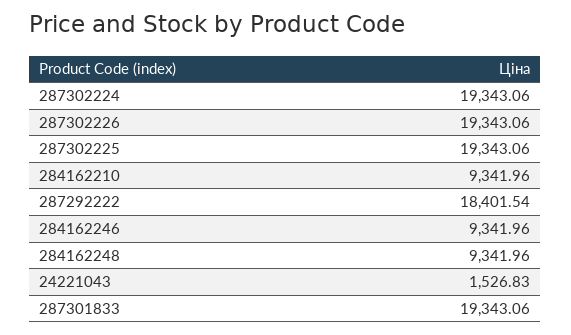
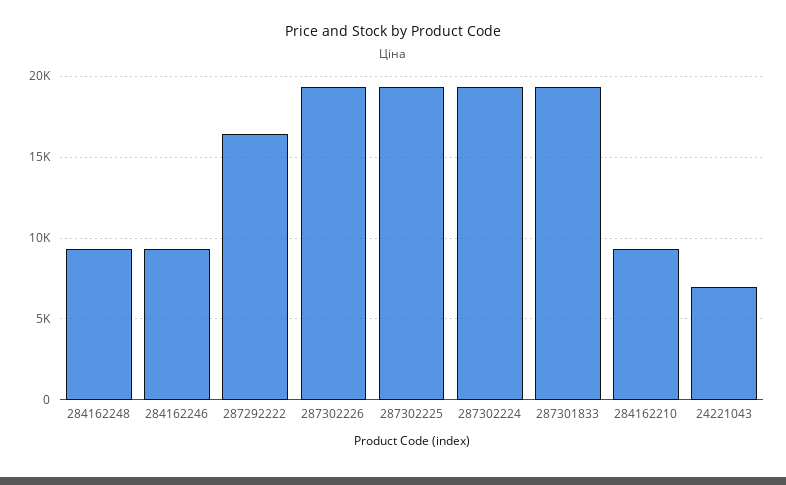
287292222: 18401.54 -> 16500
24221043: 1526.83 -> 7000

